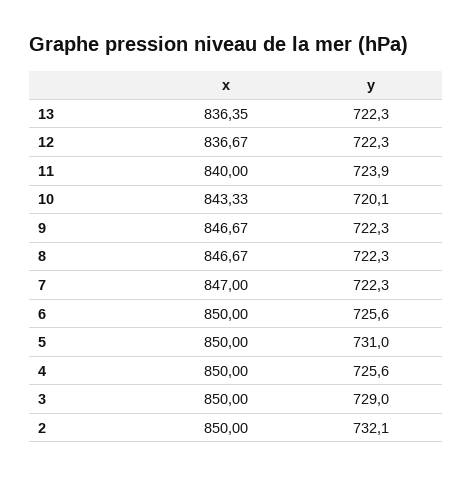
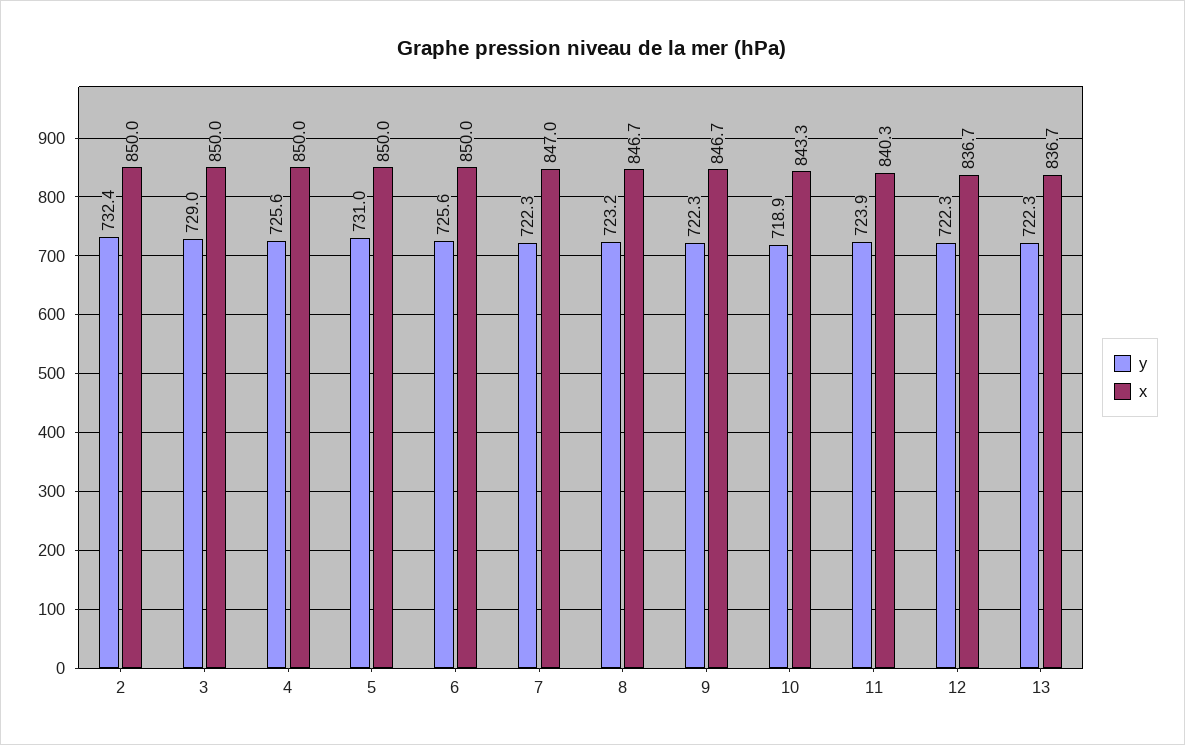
x, 13: 836.35 -> 836.7
x, 11: 840 -> 840.3
y, 10: 720.1 -> 718.9
y, 8: 722.3 -> 723.2
y, 2: 732.1 -> 732.4

